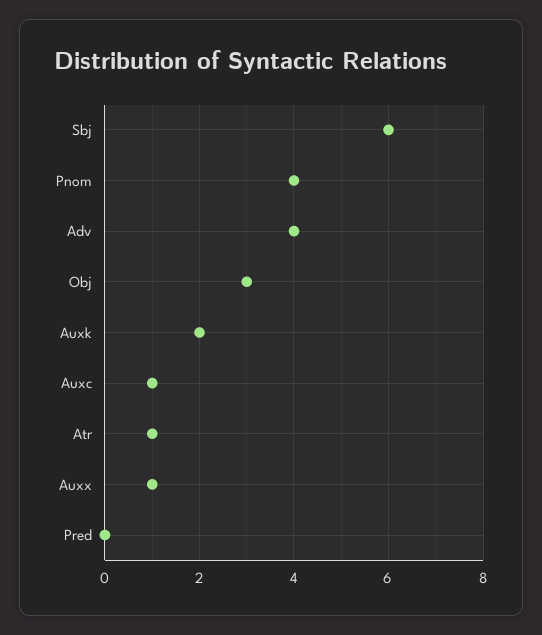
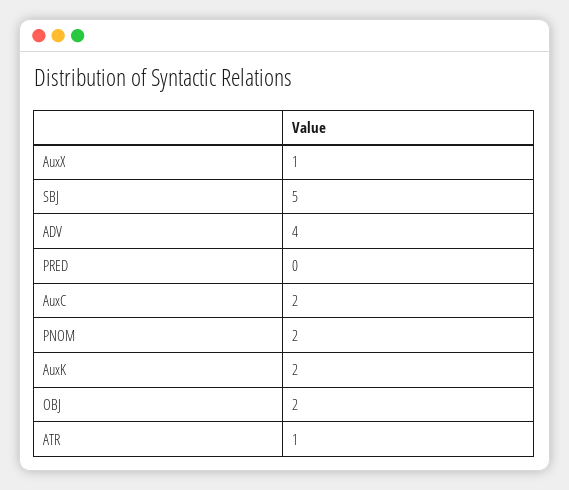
Sbj: 6 -> 5
Pnom: 4 -> 2
Obj: 3 -> 2
Auxc: 1 -> 2

